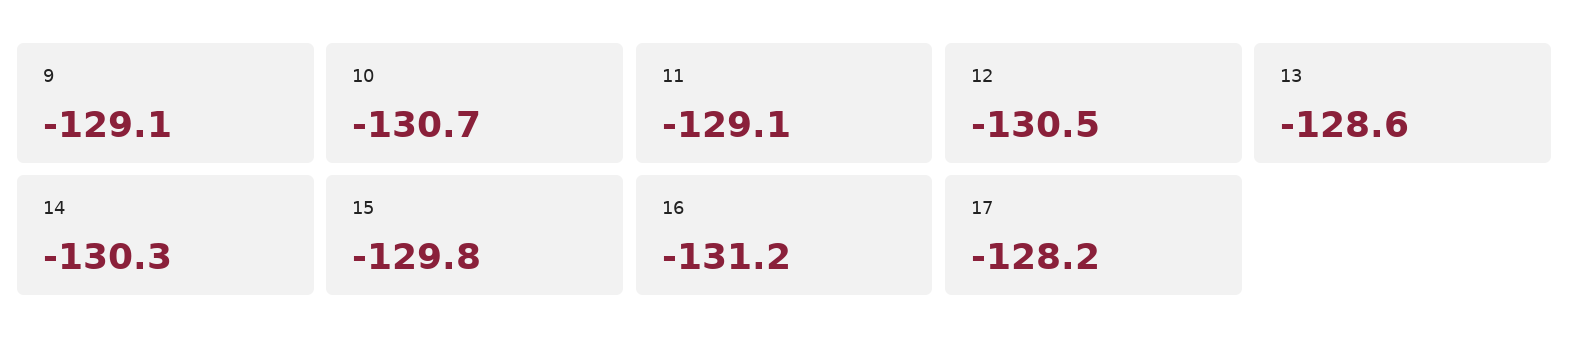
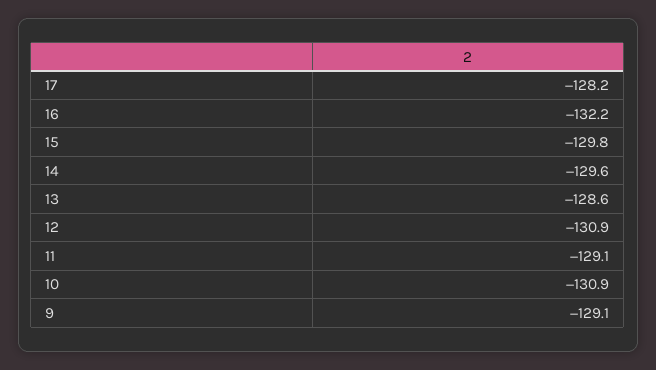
10: -130.7 -> -130.9
12: -130.5 -> -130.9
14: -130.3 -> -129.6
16: -131.2 -> -132.2

